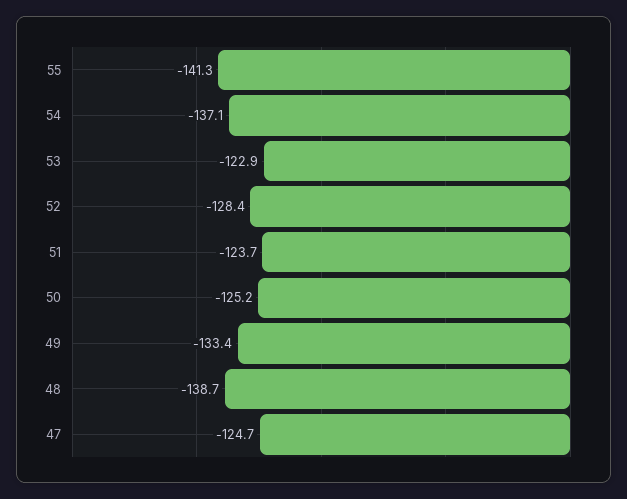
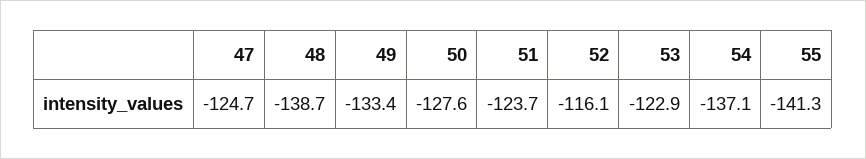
52: -128.4 -> -116.1
50: -125.2 -> -127.6

